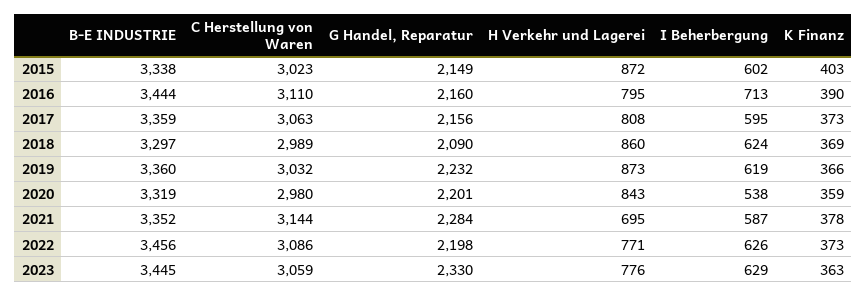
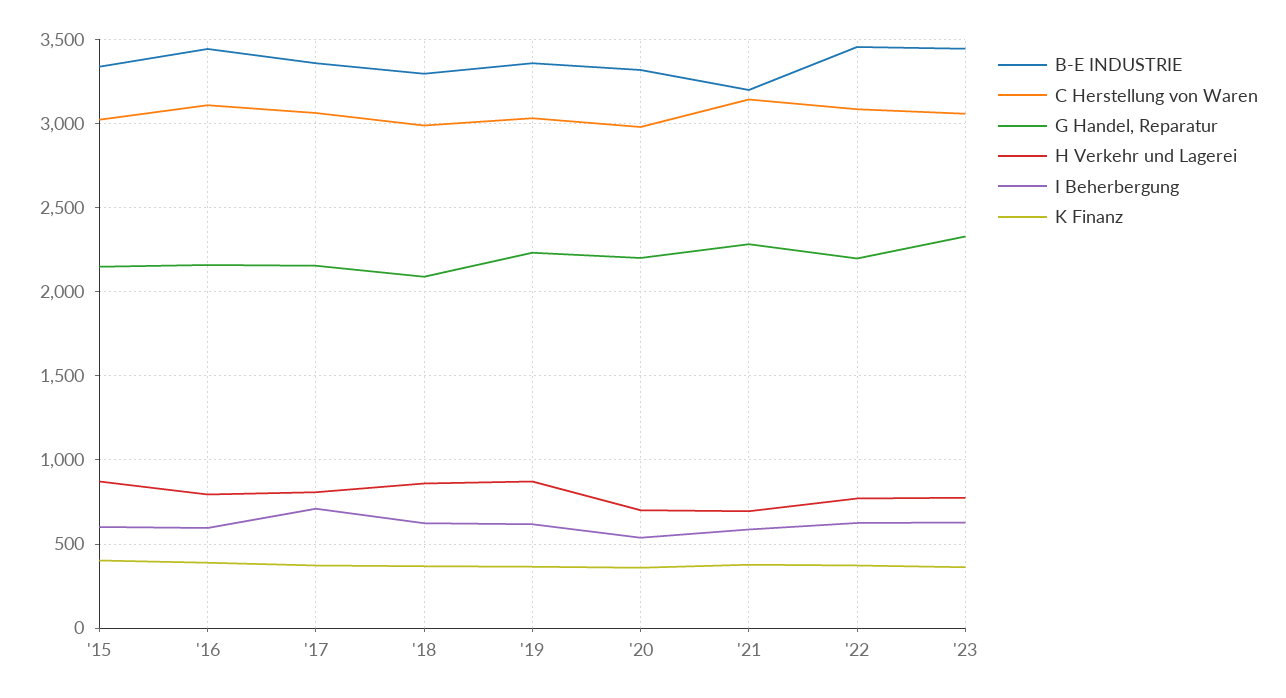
I Beherbergung, 2016: 713 -> 600
I Beherbergung, 2017: 595 -> 700
H Verkehr und Lagerei, 2020: 843 -> 700
B-E INDUSTRIE, 2021: 3352 -> 3200

